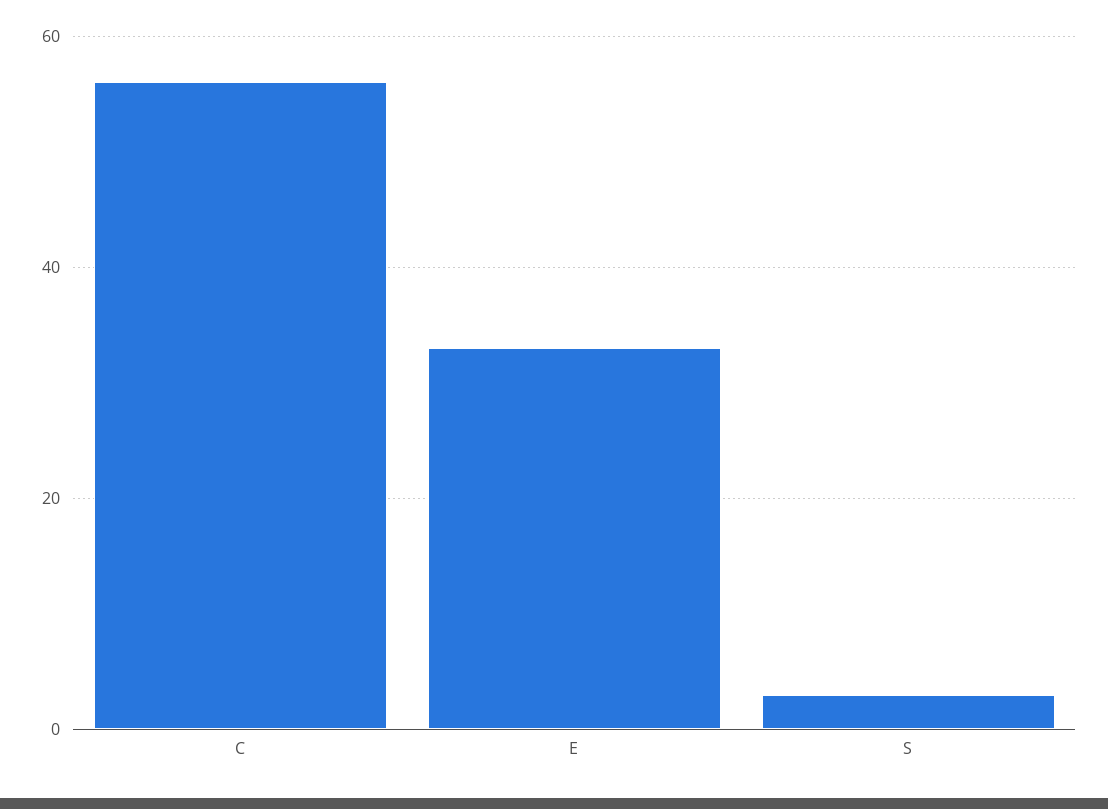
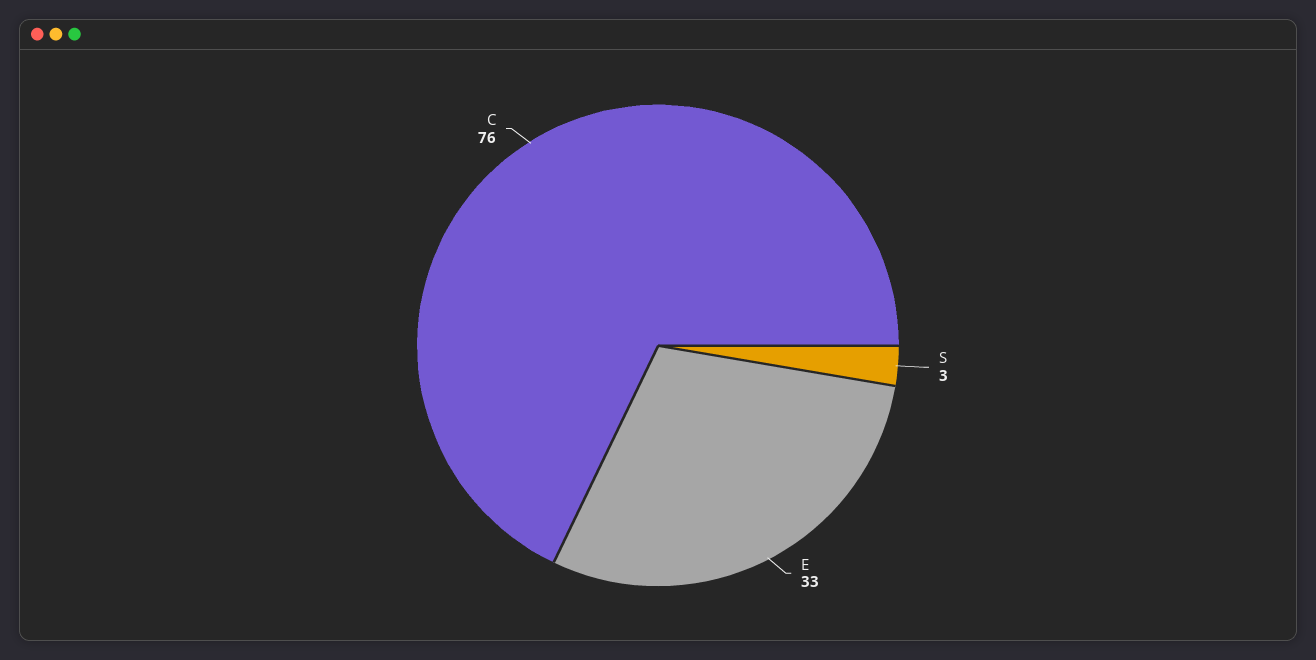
C: 55 -> 76

